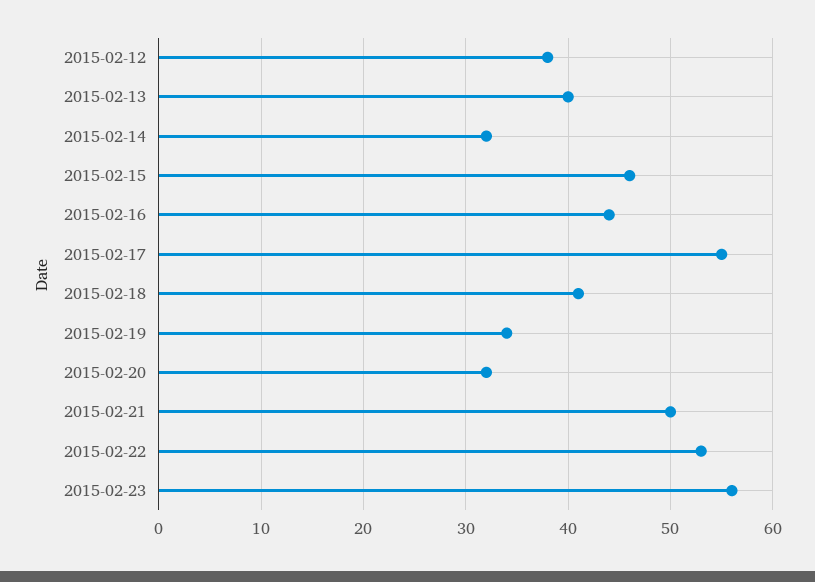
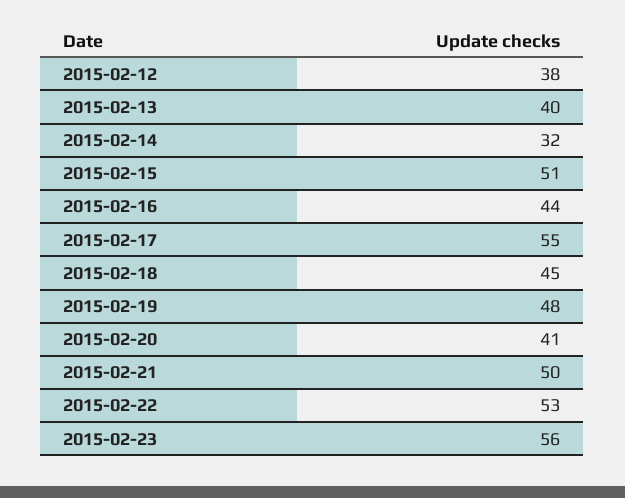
2015-02-15: 46 -> 51
2015-02-18: 41 -> 45
2015-02-19: 34 -> 48
2015-02-20: 32 -> 41

